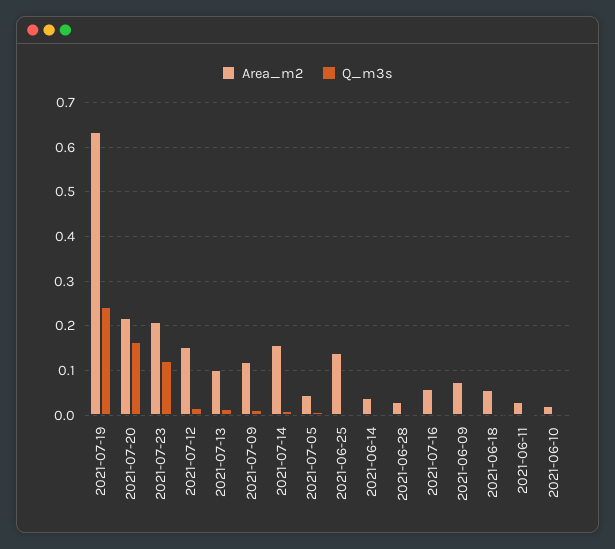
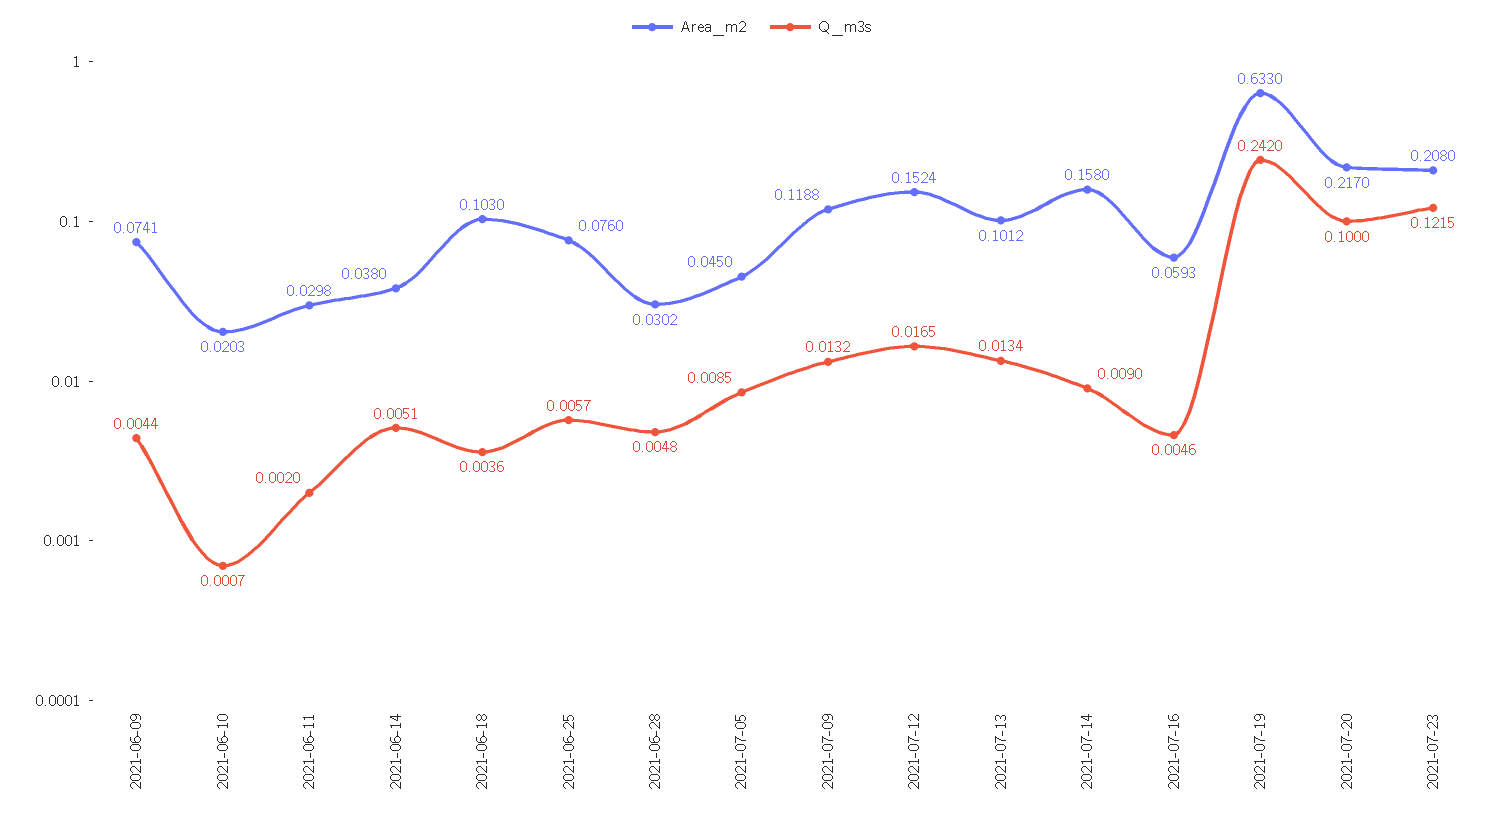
Q_m3s, 2021-07-20: 0.16 -> 0.1
Area_m2, 2021-06-25: 0.14 -> 0.076
Area_m2, 2021-06-18: 0.06 -> 0.103

